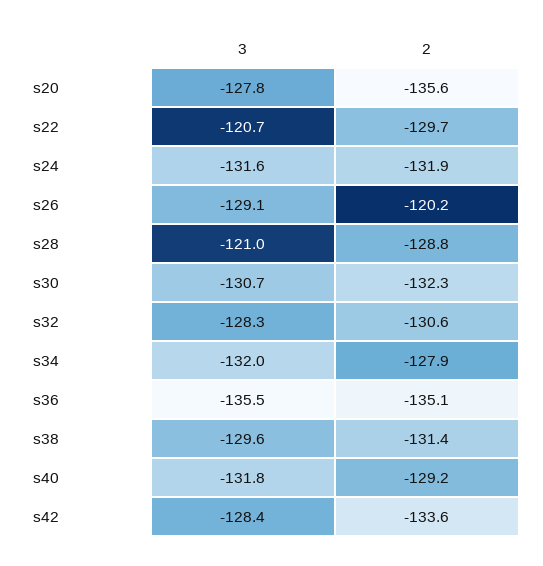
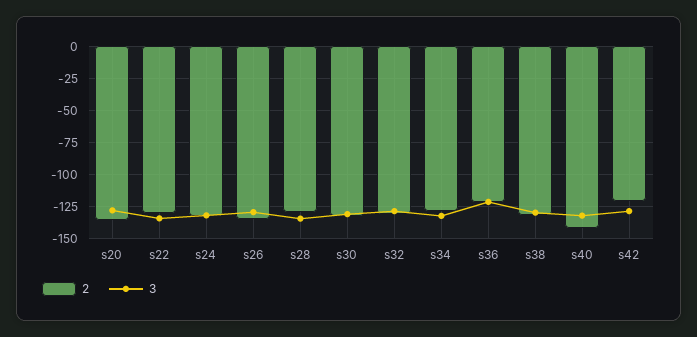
3, s22: -120.7 -> -135
2, s26: -120.2 -> -135
3, s28: -121 -> -135
3, s36: -135.5 -> -120
2, s36: -135.1 -> -120
2, s40: -129.2 -> -140
2, s42: -133.6 -> -120

